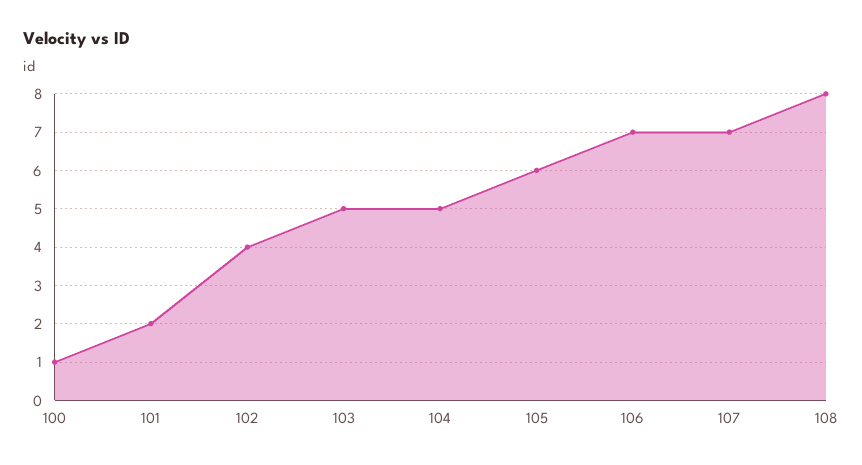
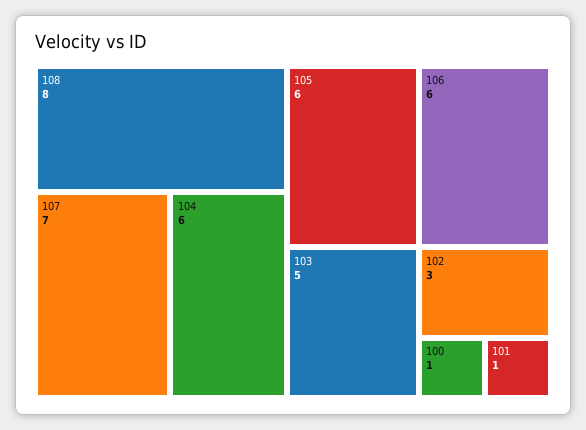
101: 2 -> 1
102: 4 -> 3
104: 5 -> 6
106: 7 -> 6

